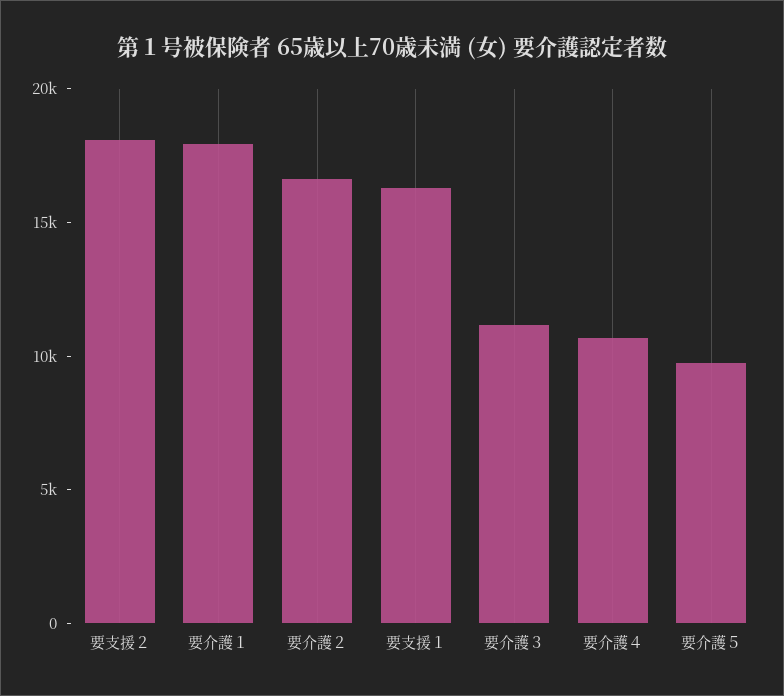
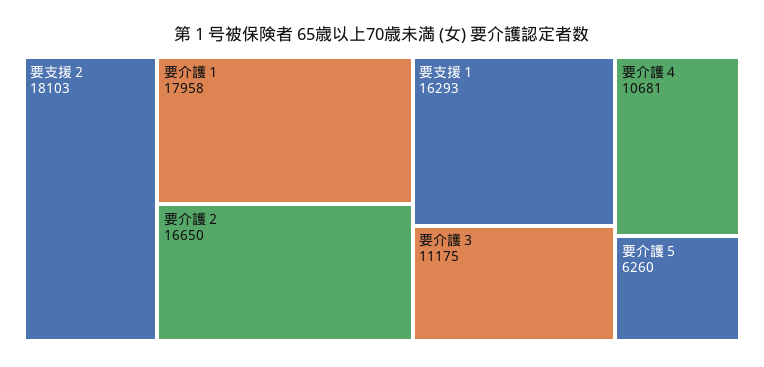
要介護５: 10000 -> 6260

